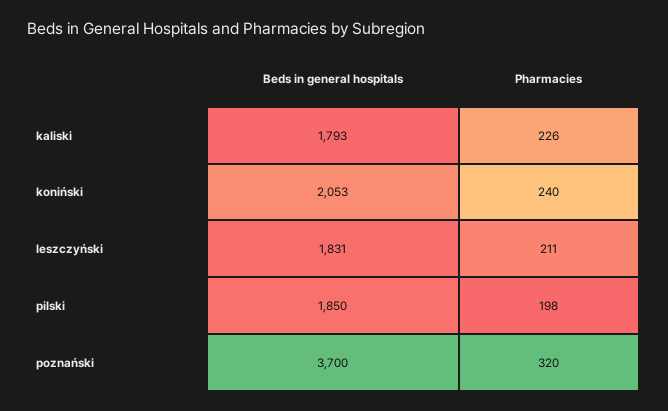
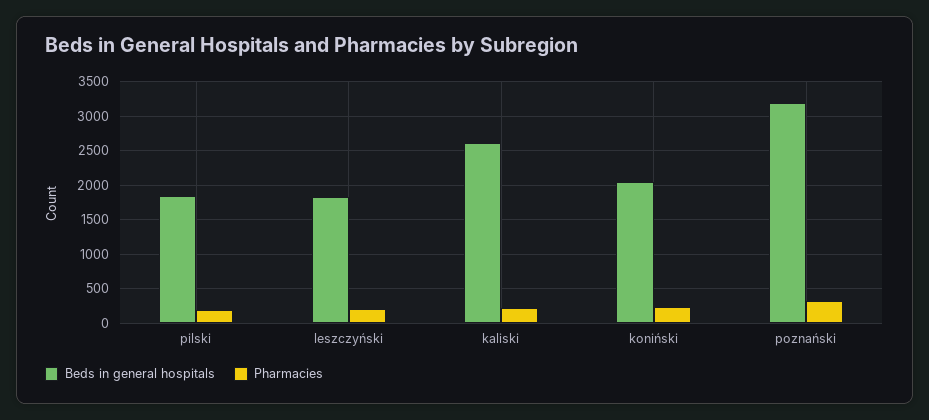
Beds in general hospitals, kaliski: 1793 -> 2600
Beds in general hospitals, poznański: 3700 -> 3200

